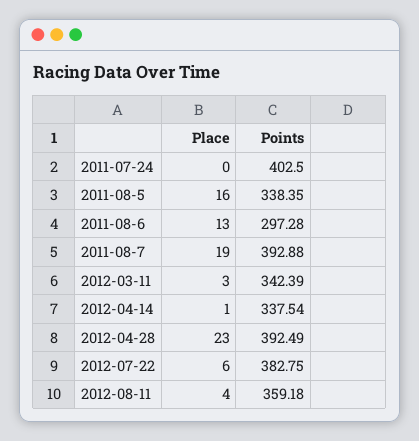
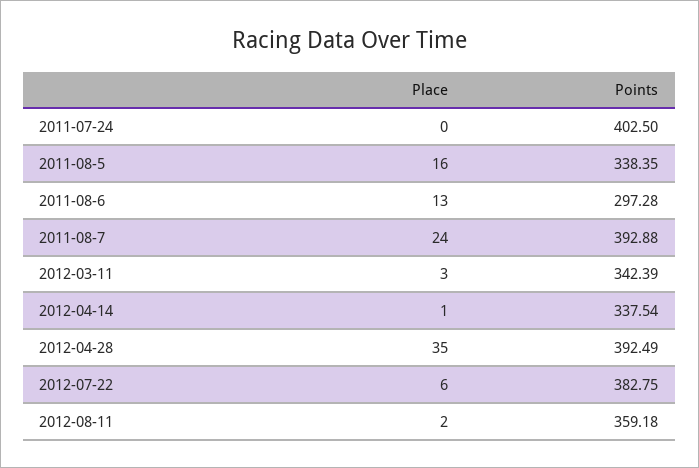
Place, 2011-08-7: 19 -> 24
Place, 2012-04-28: 23 -> 35
Place, 2012-08-11: 4 -> 2

